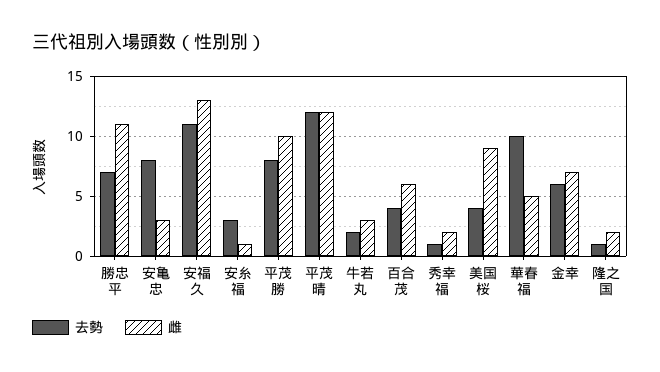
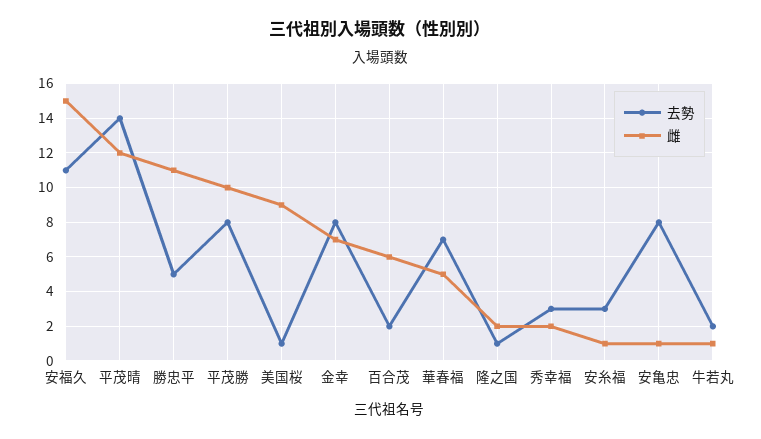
去勢, 勝忠平: 7 -> 5
雌, 安亀忠: 3 -> 1
雌, 安福久: 13 -> 15
去勢, 平茂晴: 12 -> 14
雌, 牛若丸: 3 -> 1
去勢, 百合茂: 4 -> 2
去勢, 秀幸福: 1 -> 3
去勢, 美国桜: 4 -> 1
去勢, 華春福: 10 -> 7
去勢, 金幸: 6 -> 8

